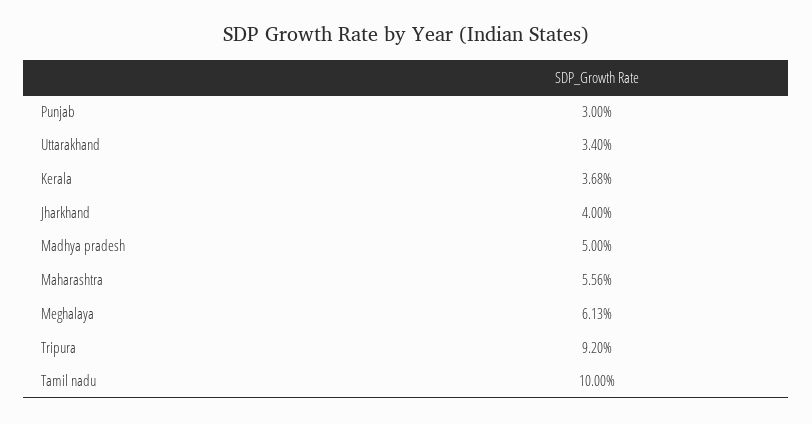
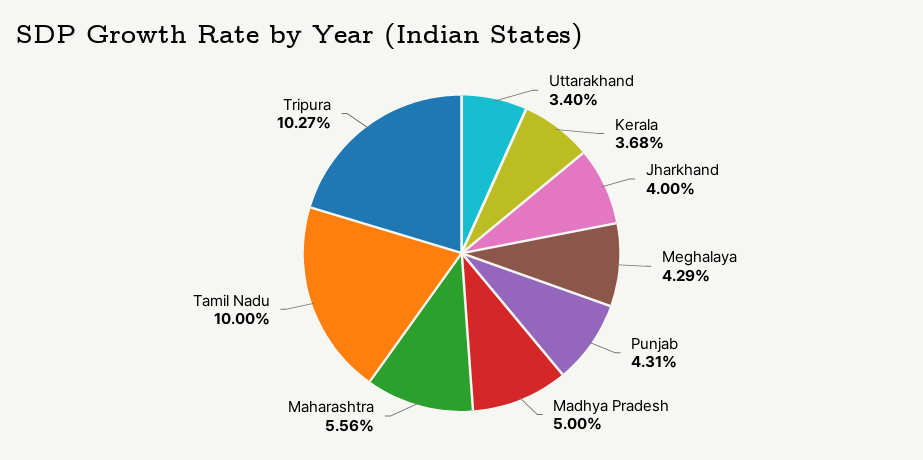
Punjab: 3 -> 4.31
Meghalaya: 6.13 -> 4.29
Tripura: 9.2 -> 10.27

